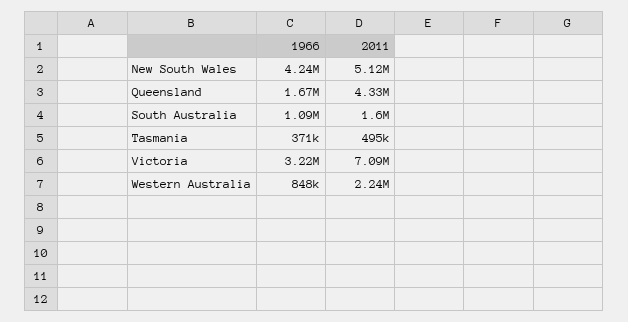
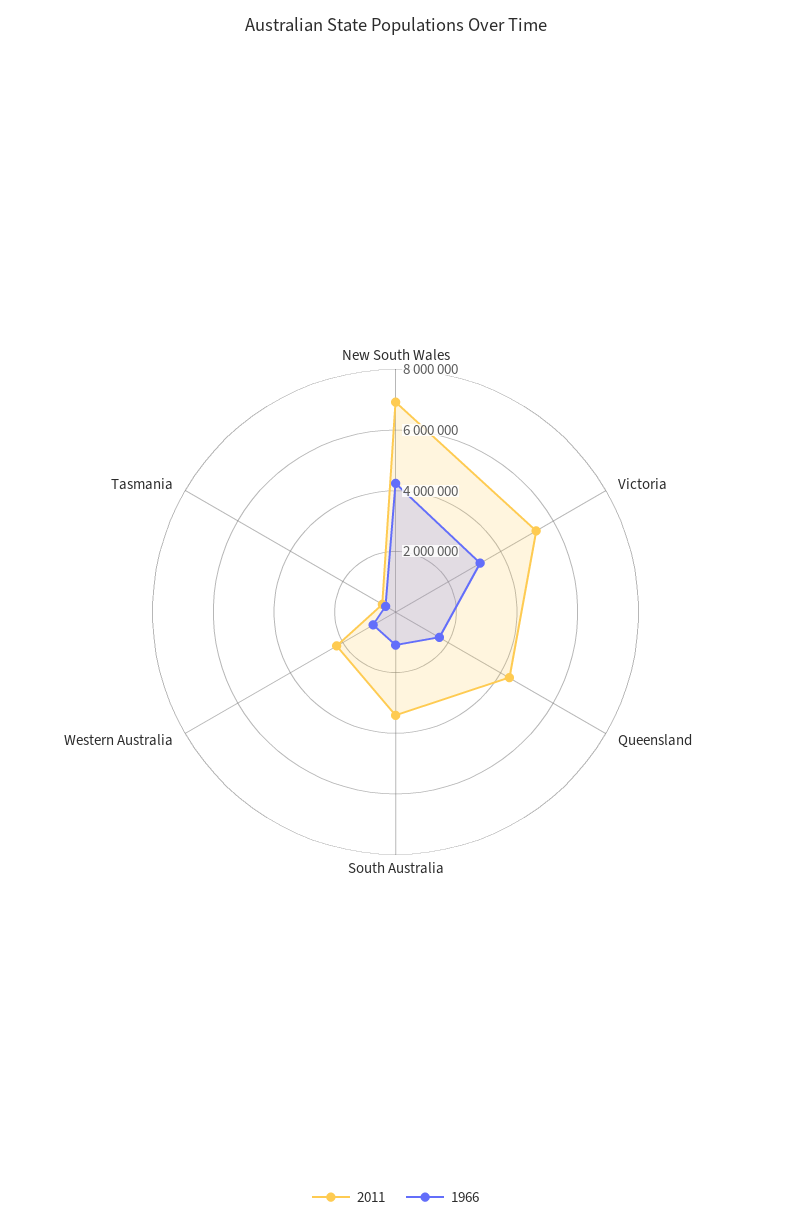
2011, New South Wales: 5120000 -> 7000000
2011, South Australia: 1600000 -> 3500000
2011, Victoria: 7090000 -> 5500000

